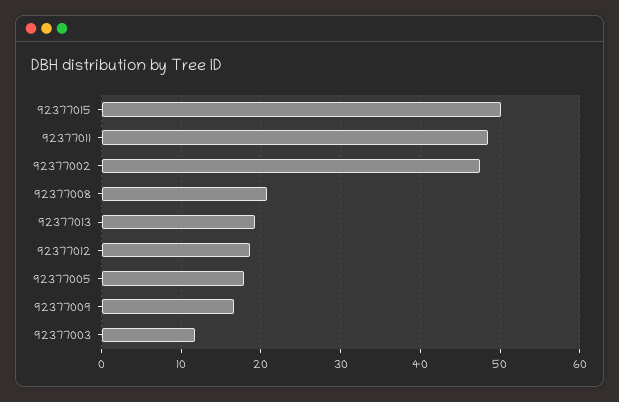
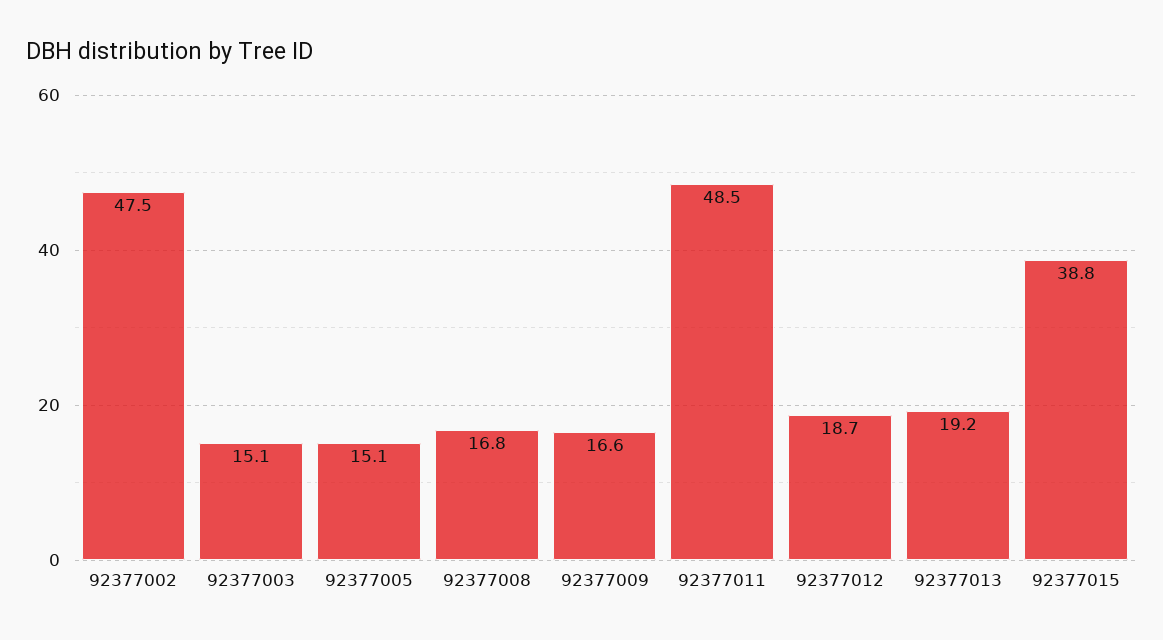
92377015: 50 -> 38.8
92377008: 21 -> 16.8
92377005: 18 -> 15.1
92377003: 12 -> 15.1

